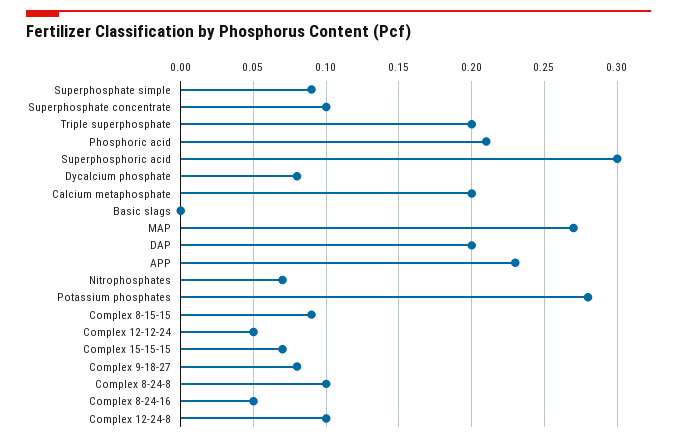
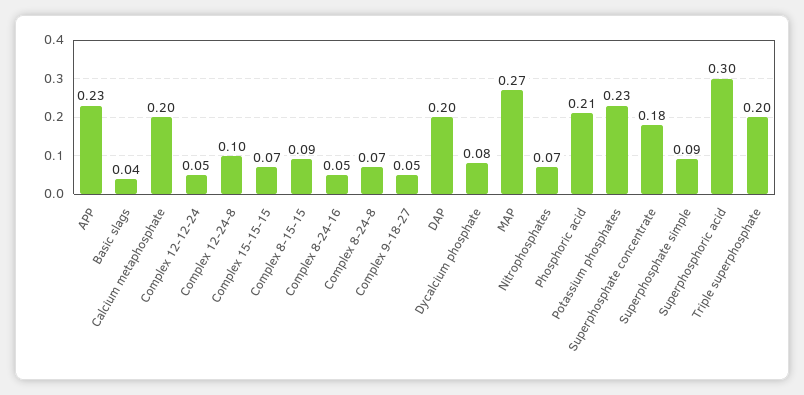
Superphosphate concentrate: 0.1 -> 0.18
Basic slags: 0 -> 0.04
Potassium phosphates: 0.28 -> 0.23
Complex 9-18-27: 0.08 -> 0.05
Complex 8-24-8: 0.1 -> 0.07

